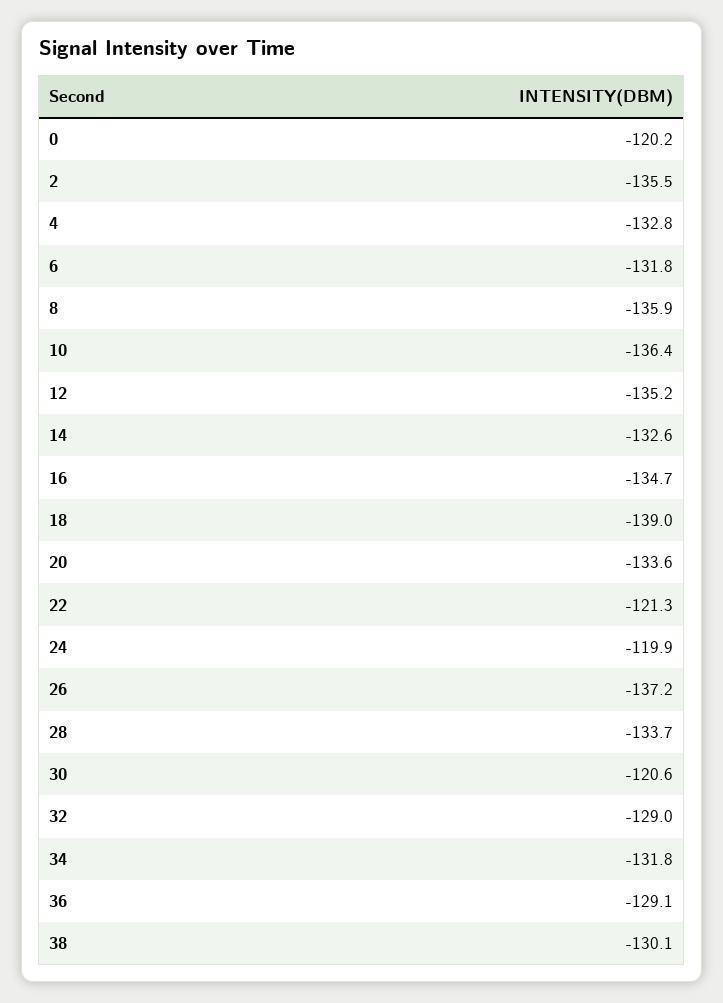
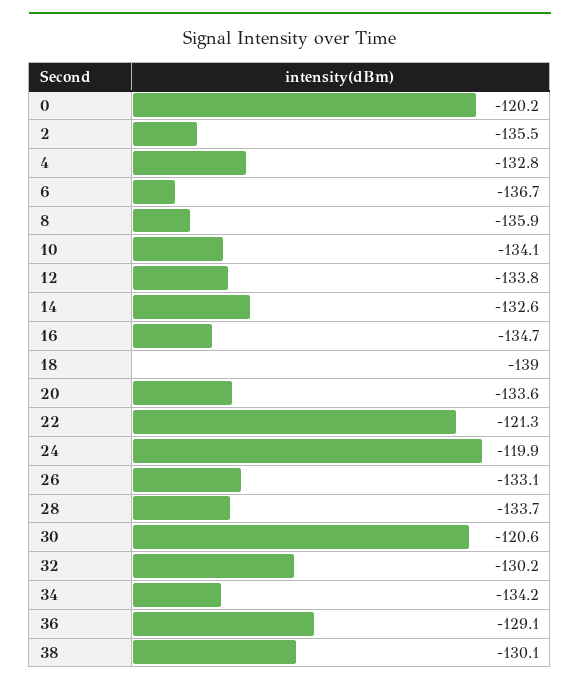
6: -131.8 -> -136.7
10: -136.4 -> -134.1
12: -135.2 -> -133.8
26: -137.2 -> -133.1
32: -129 -> -130.2
34: -131.8 -> -134.2

